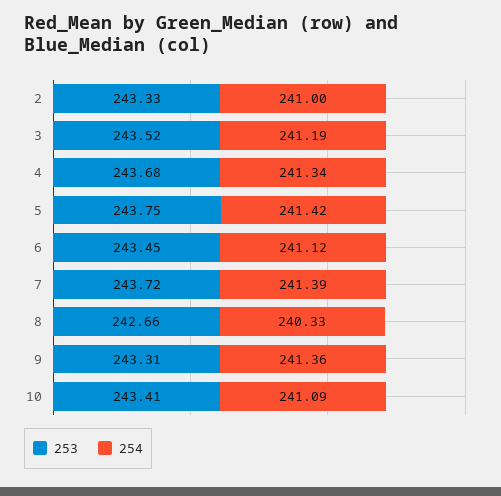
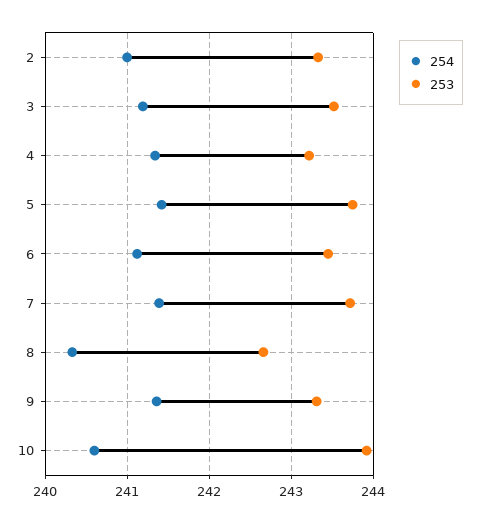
253, 4: 243.68 -> 243.2
253, 10: 243.41 -> 243.9
254, 10: 241.09 -> 240.6

